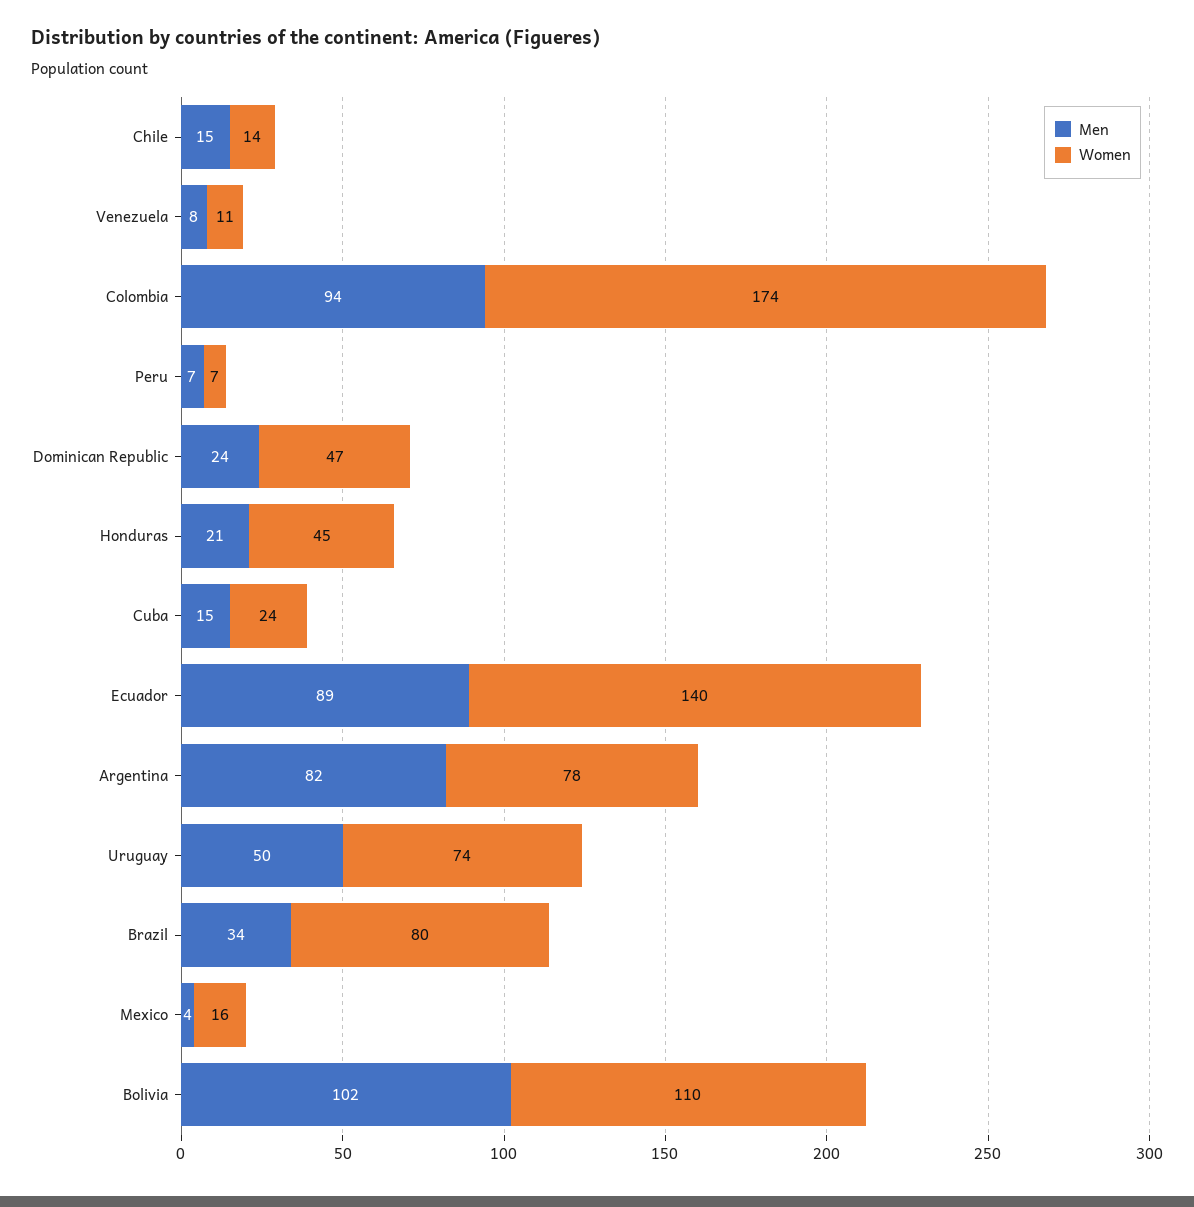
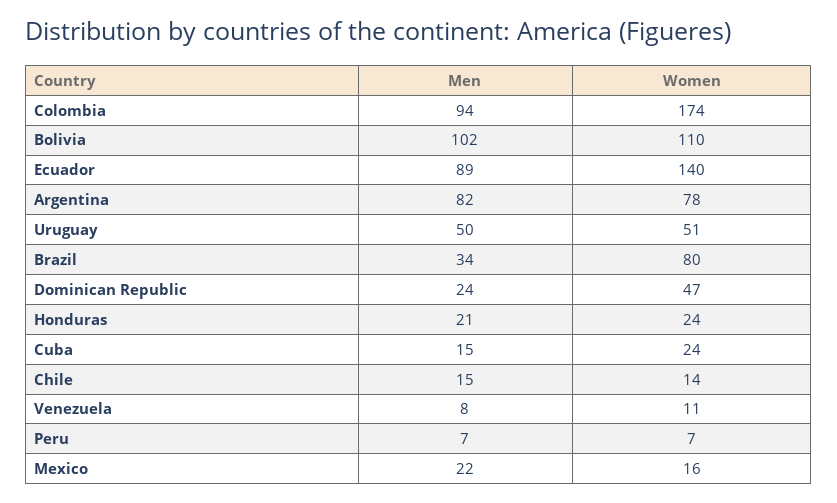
Women, Honduras: 45 -> 24
Women, Uruguay: 74 -> 51
Men, Mexico: 4 -> 22

